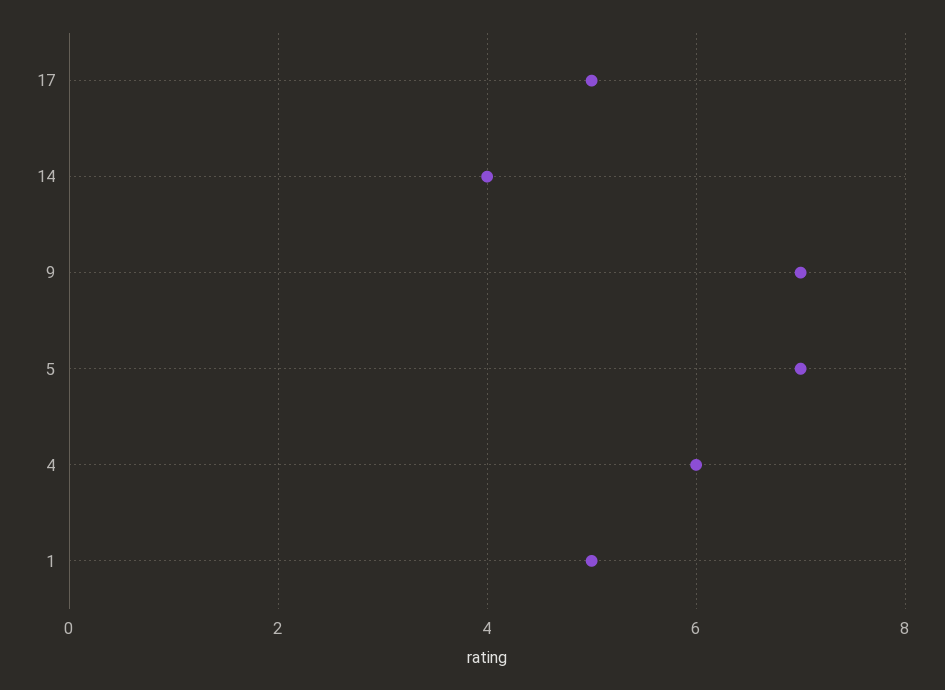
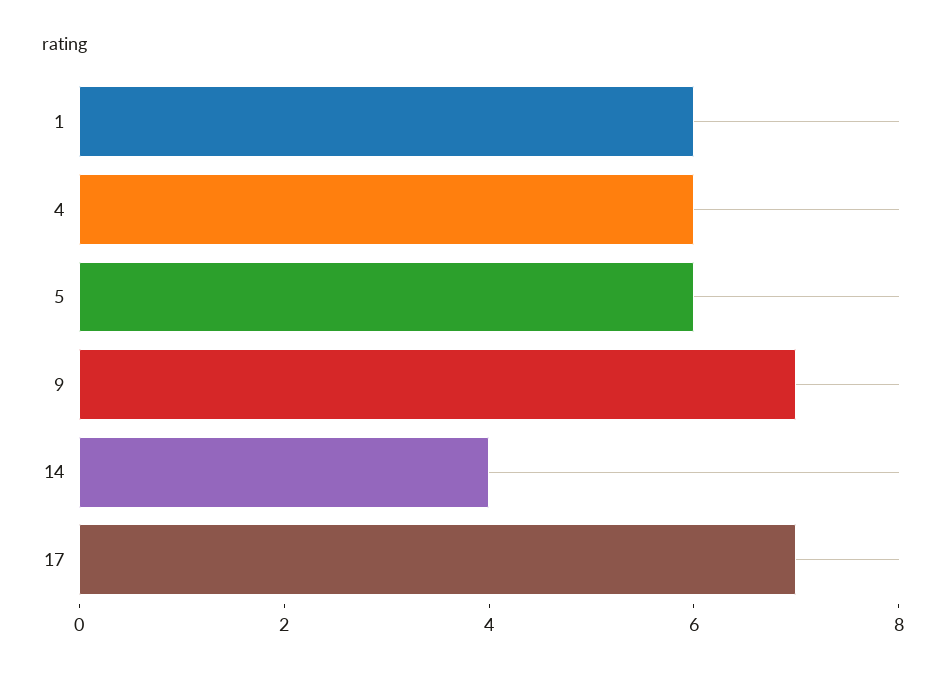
17: 5 -> 7
5: 7 -> 6
1: 5 -> 6

